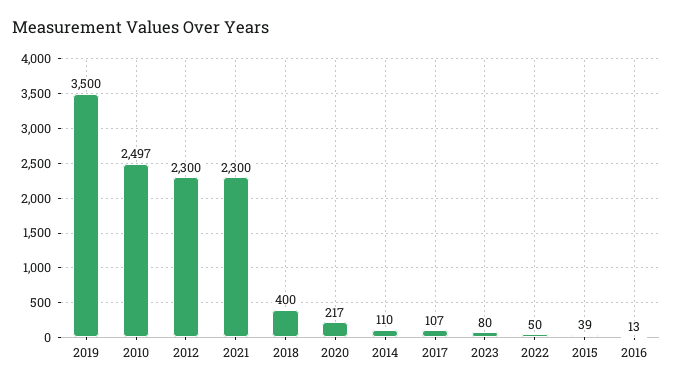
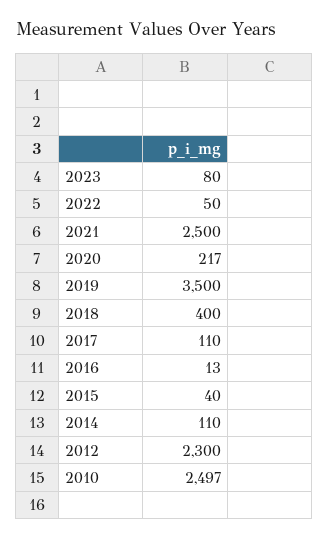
2021: 2300 -> 2500
2017: 107 -> 110
2015: 39 -> 40

